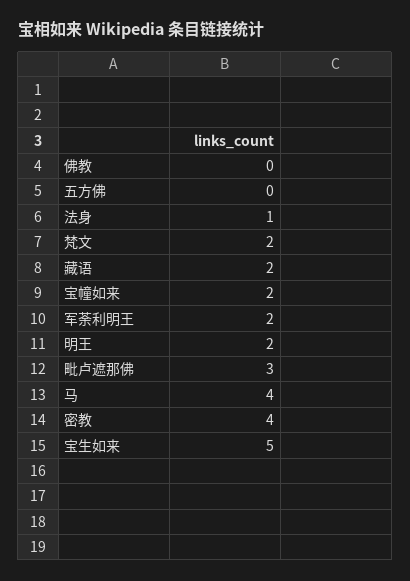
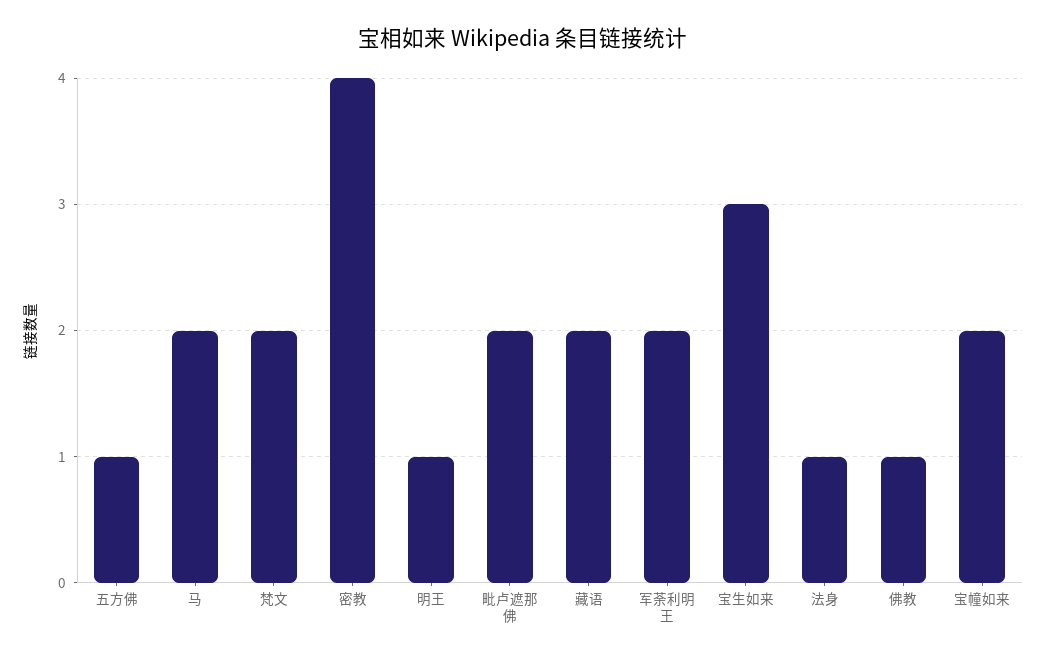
佛教: 0 -> 1
五方佛: 0 -> 1
明王: 2 -> 1
毗卢遮那佛: 3 -> 2
马: 4 -> 2
宝生如来: 5 -> 3

